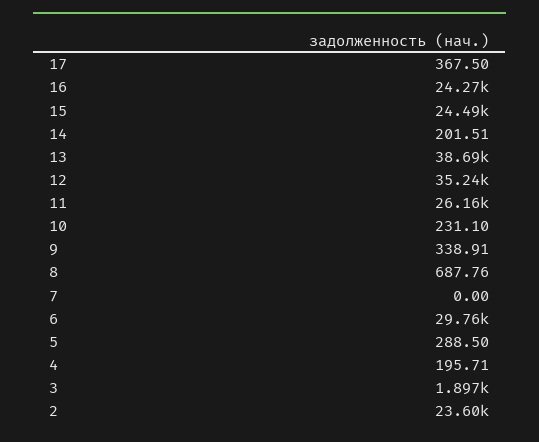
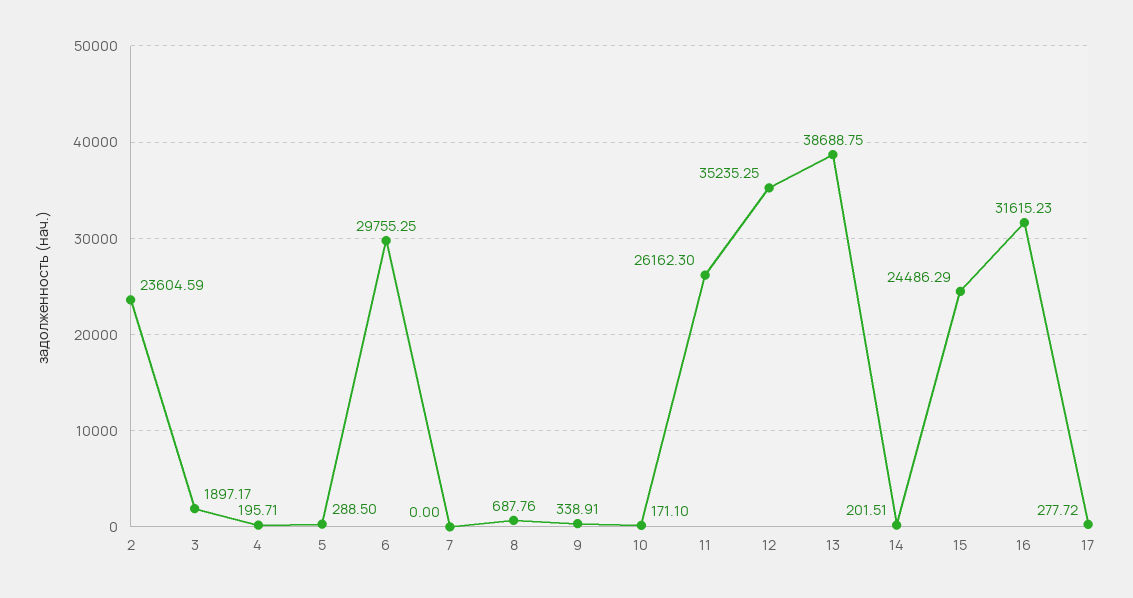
17: 367.5 -> 277.72
16: 24270 -> 31615.23
10: 231.1 -> 171.1

